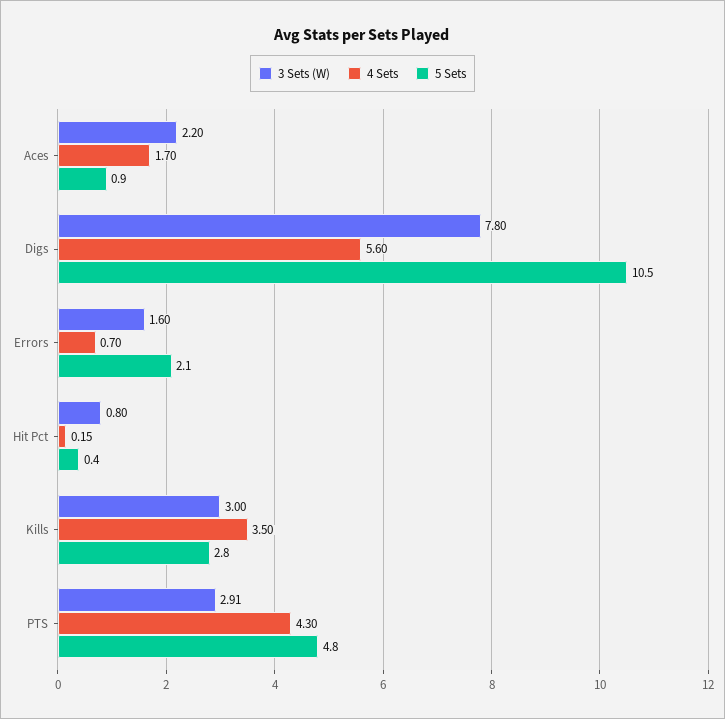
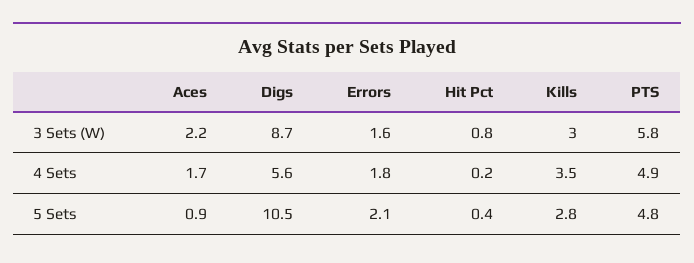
3 Sets (W), Digs: 7.8 -> 8.7
4 Sets, Errors: 0.7 -> 1.8
3 Sets (W), PTS: 2.91 -> 5.8
4 Sets, PTS: 4.3 -> 4.9

